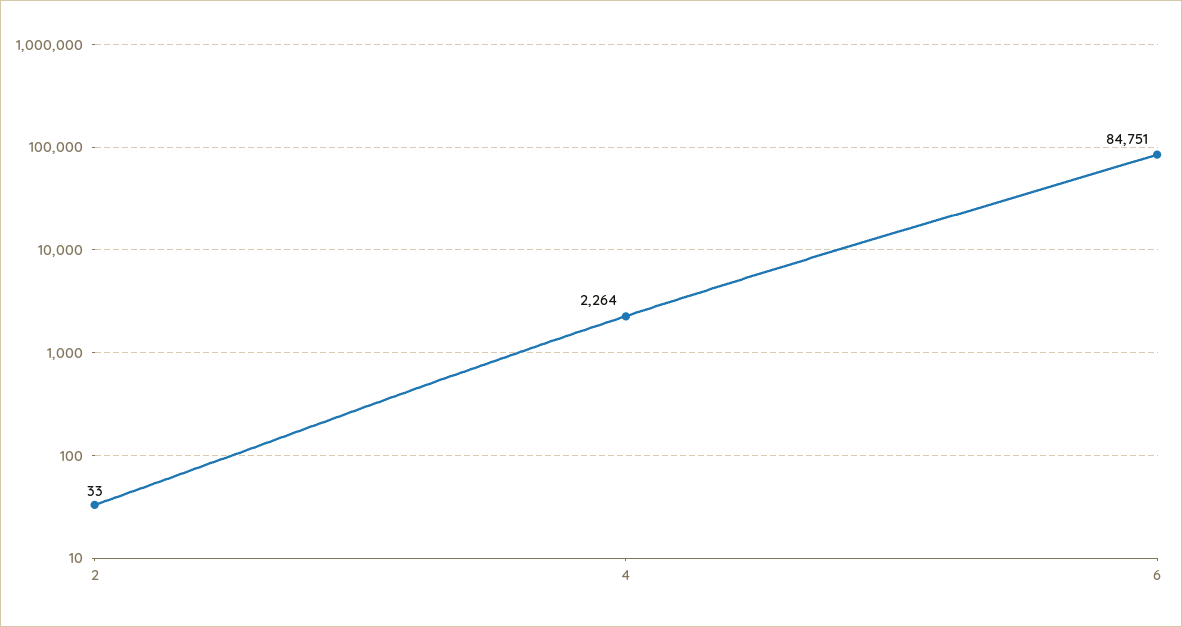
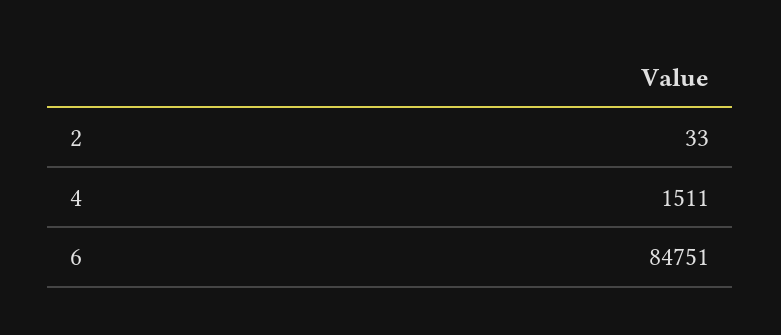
4: 2264 -> 1511

